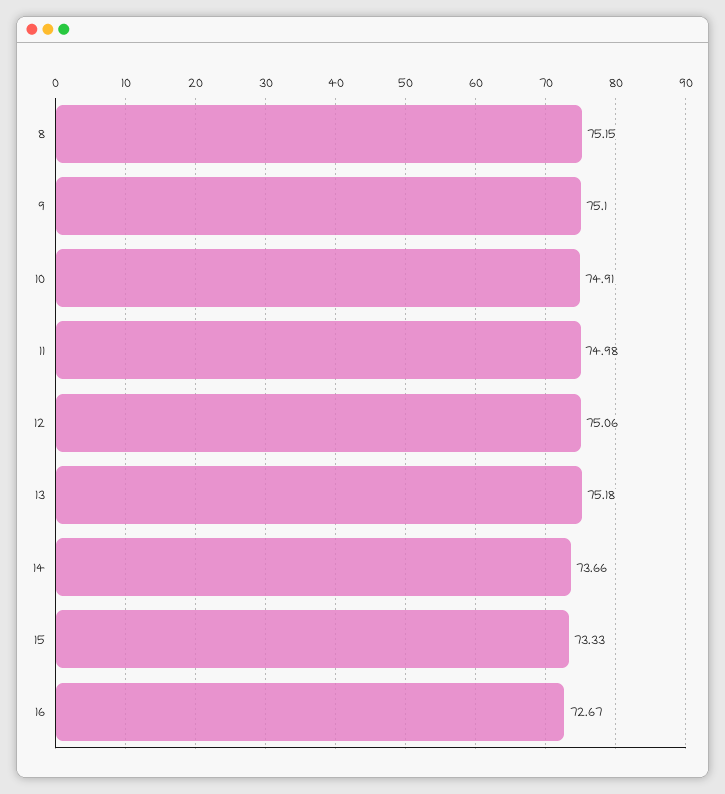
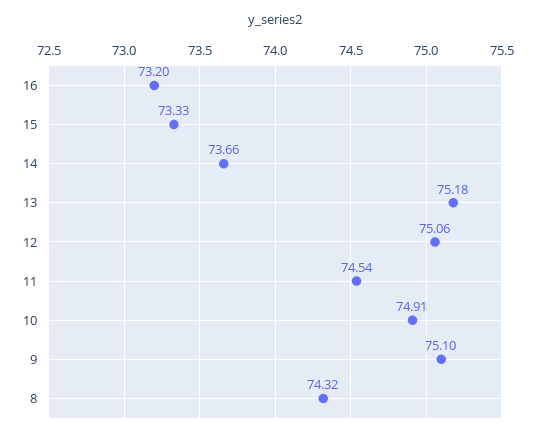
8: 75.15 -> 74.32
11: 74.98 -> 74.54
16: 72.67 -> 73.2

